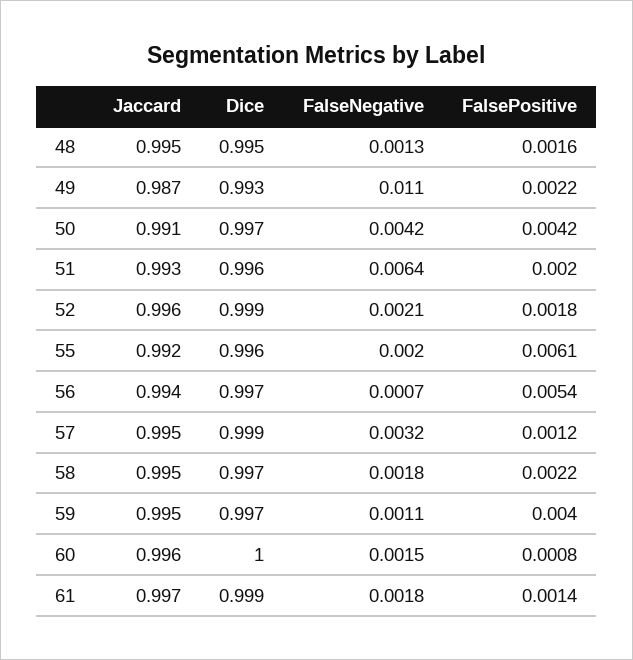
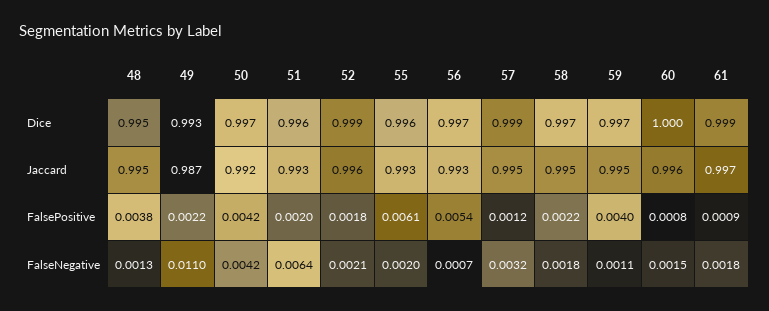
FalsePositive, 48: 0.0016 -> 0.0038
Jaccard, 50: 0.991 -> 0.992
Jaccard, 55: 0.992 -> 0.993
Jaccard, 56: 0.994 -> 0.993
FalsePositive, 61: 0.0014 -> 0.0009

